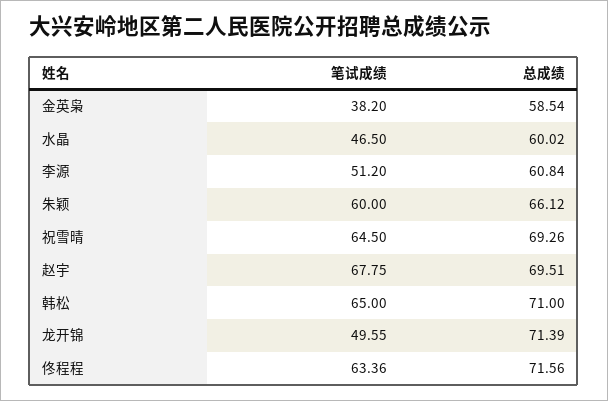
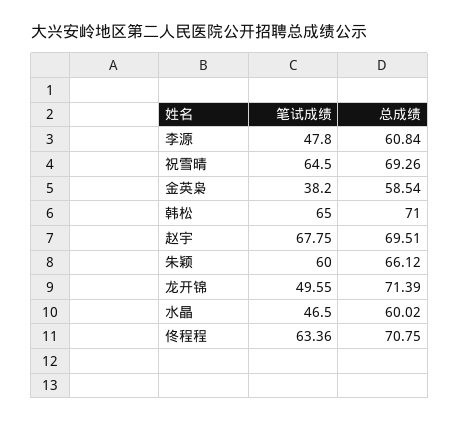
笔试成绩, 李源: 51.2 -> 47.8
总成绩, 佟程程: 71.56 -> 70.75

